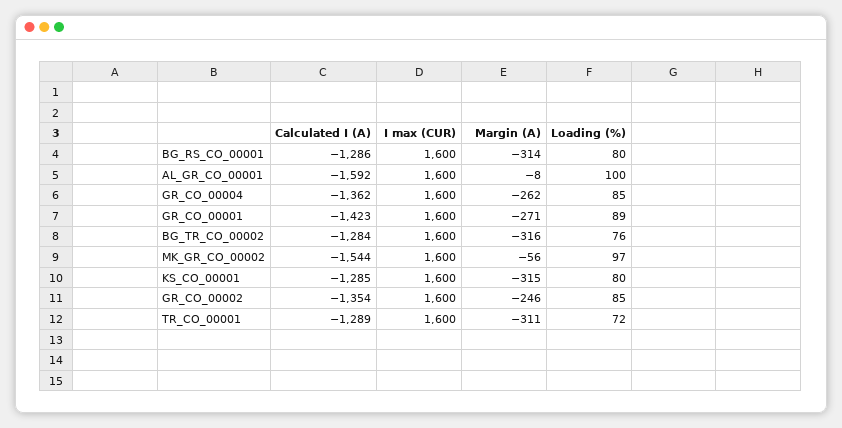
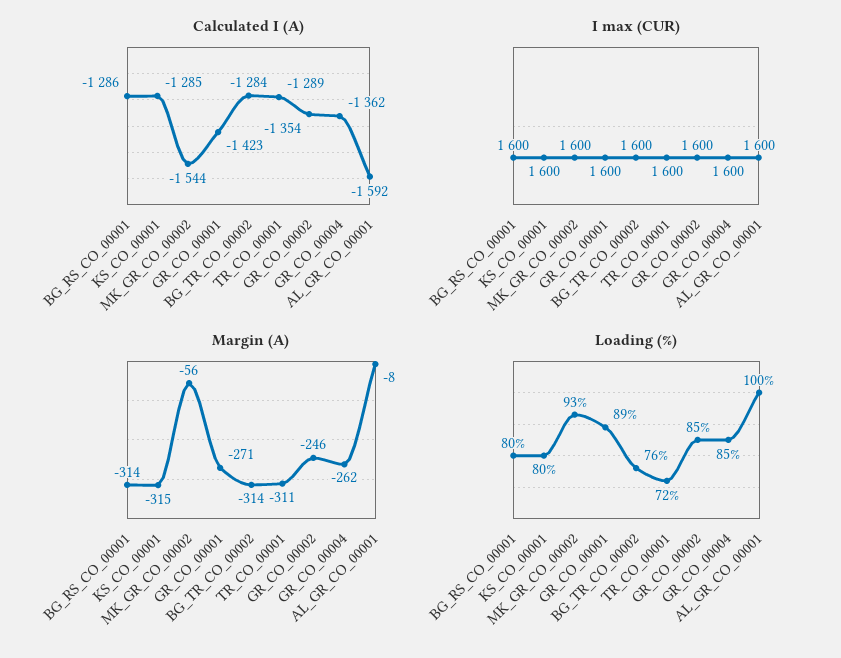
Margin (A), BG_TR_CO_00002: -316 -> -314
Loading (%), MK_GR_CO_00002: 97 -> 93

